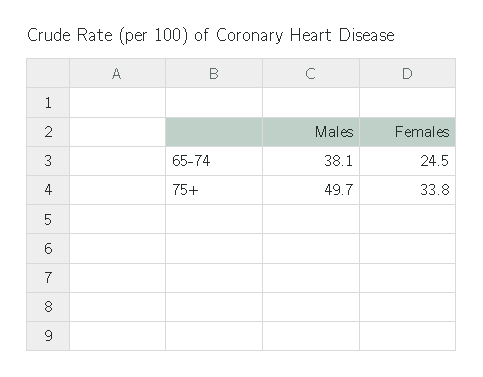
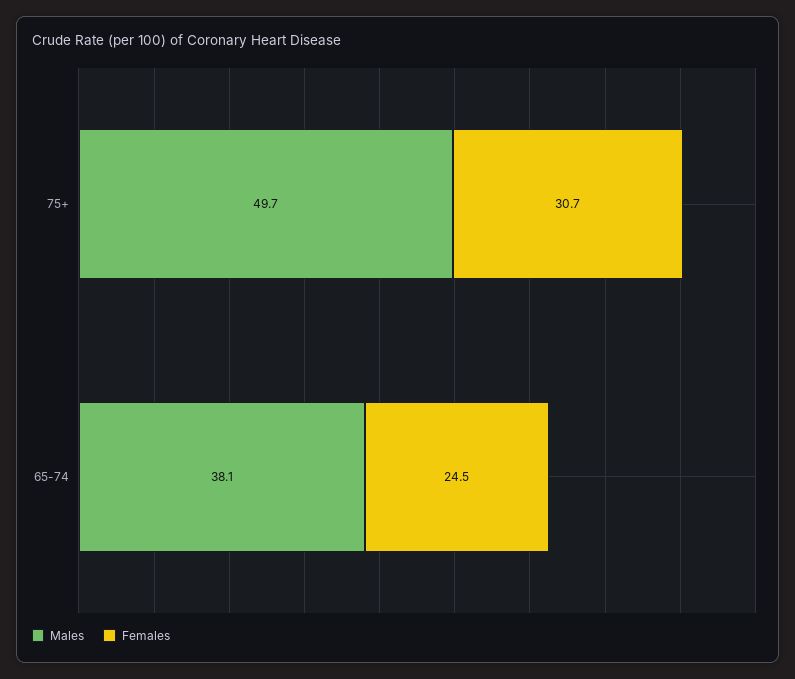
Females, 75+: 33.8 -> 30.7

